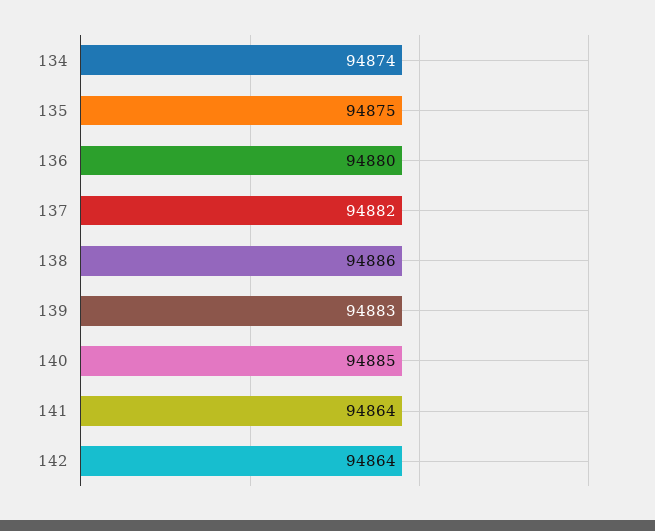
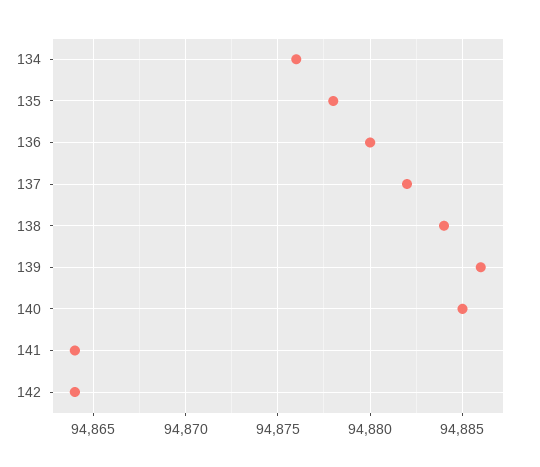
134: 94874 -> 94876
135: 94875 -> 94878
138: 94886 -> 94884
139: 94883 -> 94886

